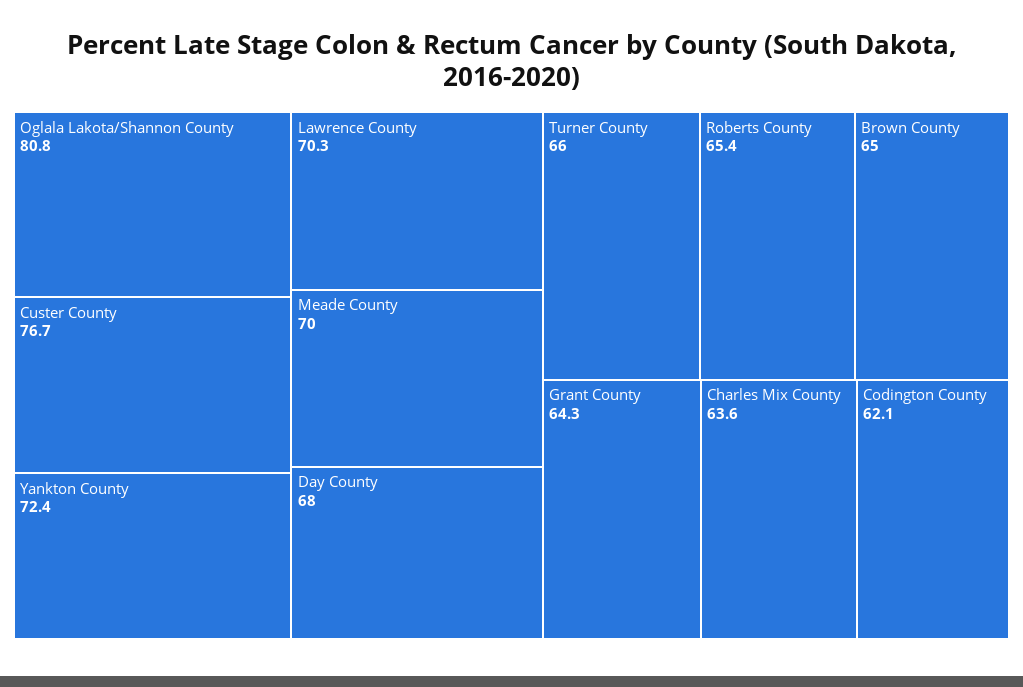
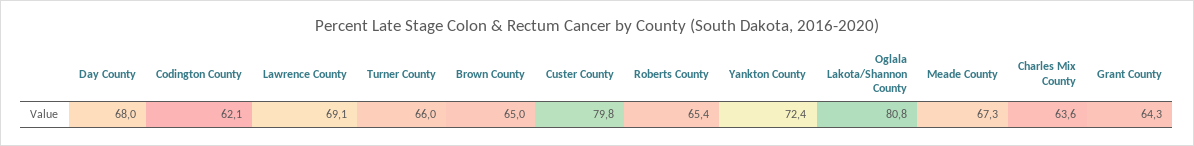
Custer County: 76.7 -> 79.8
Lawrence County: 70.3 -> 69.1
Meade County: 70 -> 67.3

